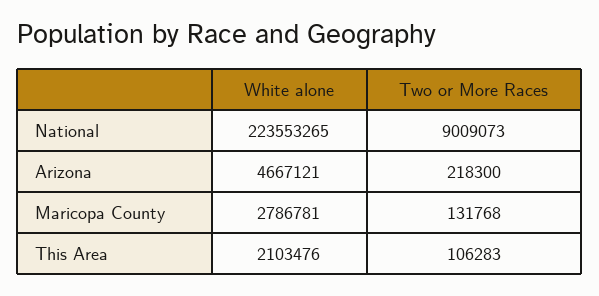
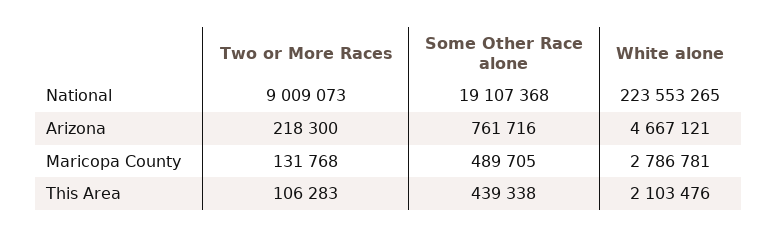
Some Other Race alone, National: none -> 19107368
Some Other Race alone, Arizona: none -> 761716
Some Other Race alone, Maricopa County: none -> 489705
Some Other Race alone, This Area: none -> 439338

